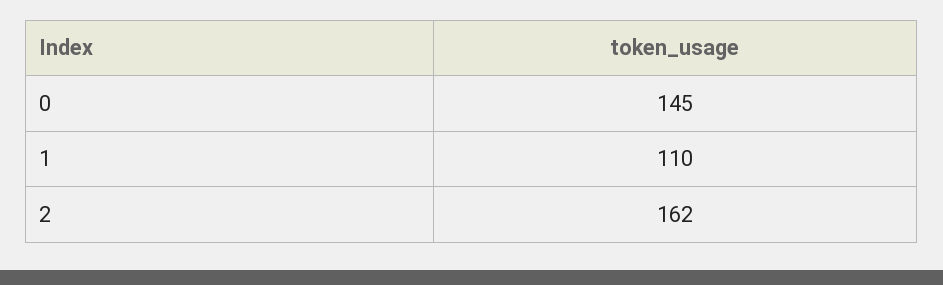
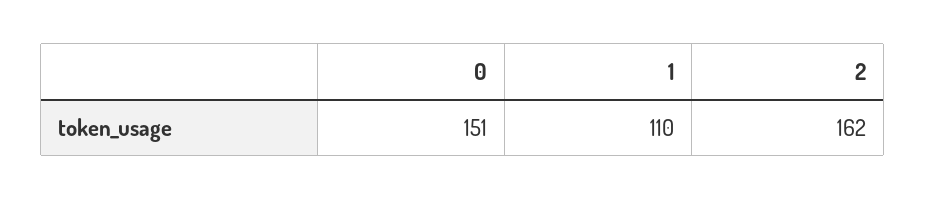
0: 145 -> 151

